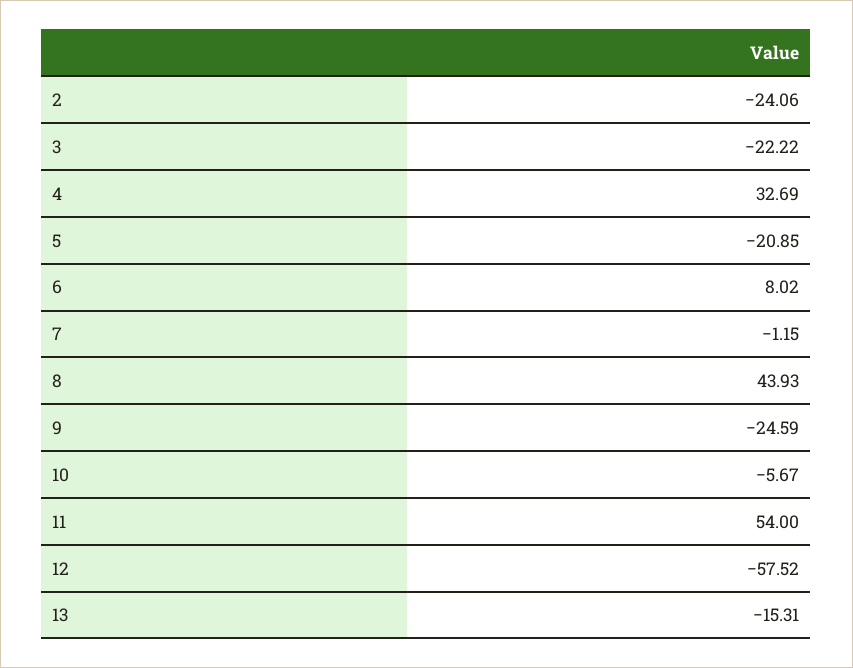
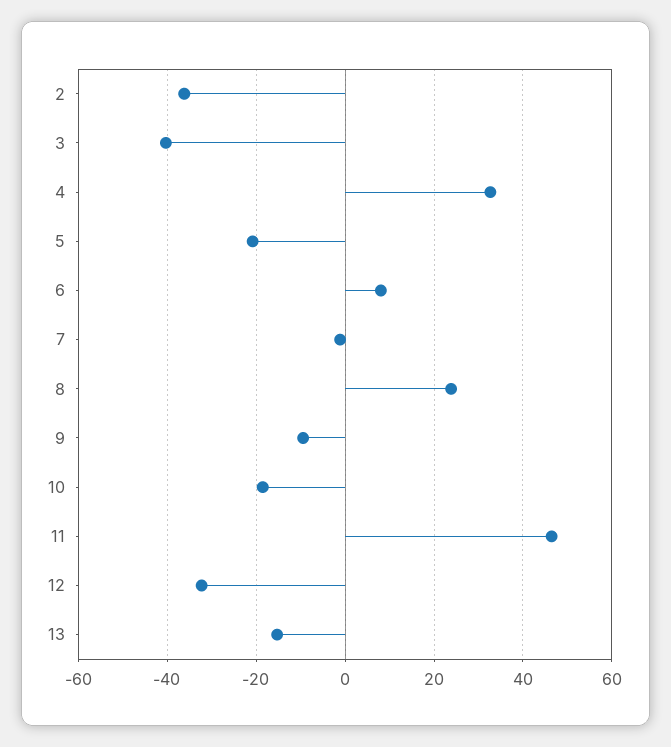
2: -24.06 -> -36
3: -22.22 -> -40
8: 43.93 -> 24
9: -24.59 -> -10
10: -5.67 -> -18
11: 54 -> 46
12: -57.52 -> -32

